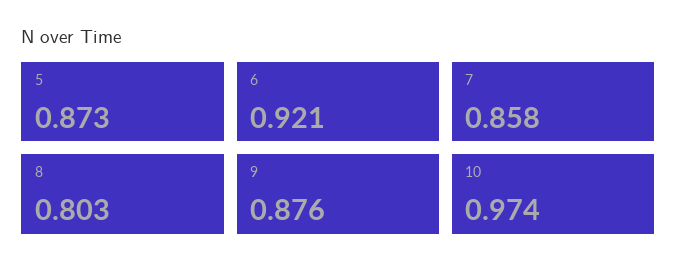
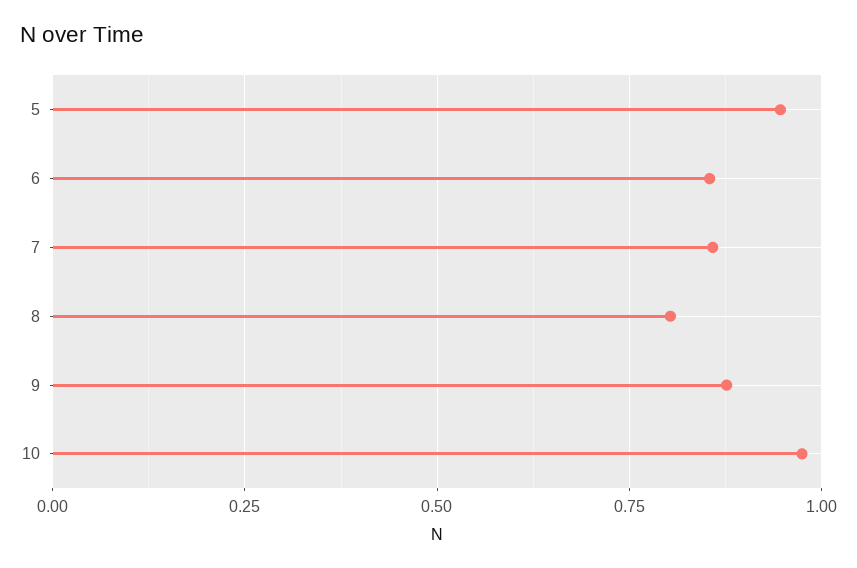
5: 0.873 -> 0.95
6: 0.921 -> 0.85

